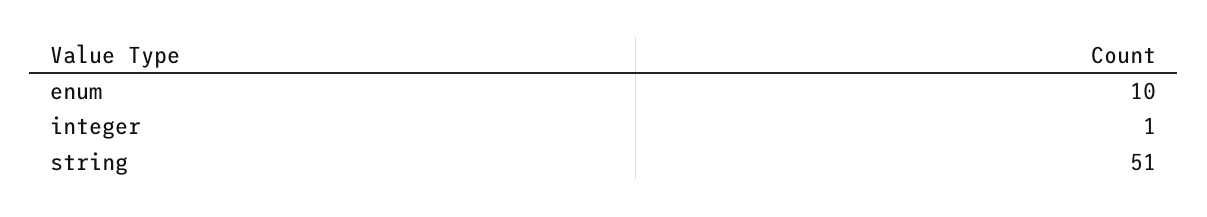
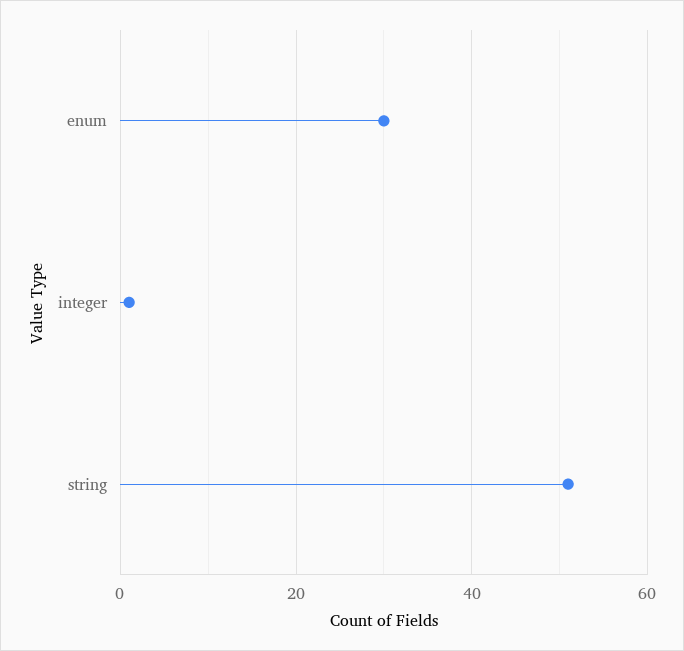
enum: 10 -> 30

